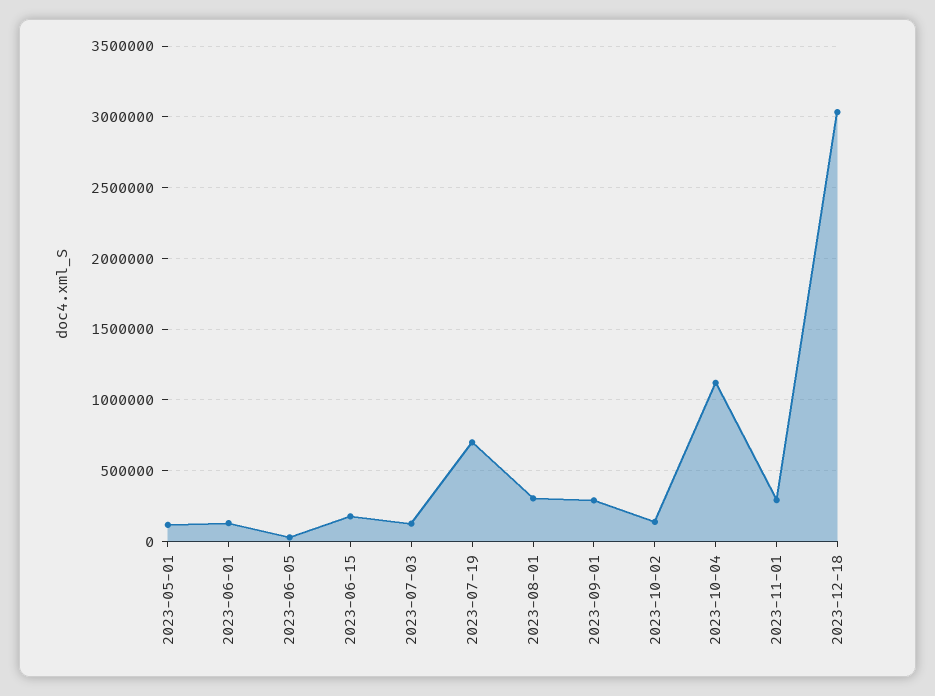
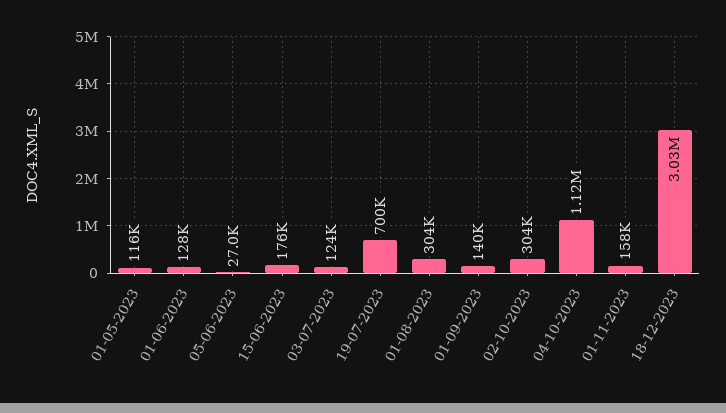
2023-09-01: 300000 -> 140000
2023-10-02: 150000 -> 304000
2023-11-01: 300000 -> 158000

